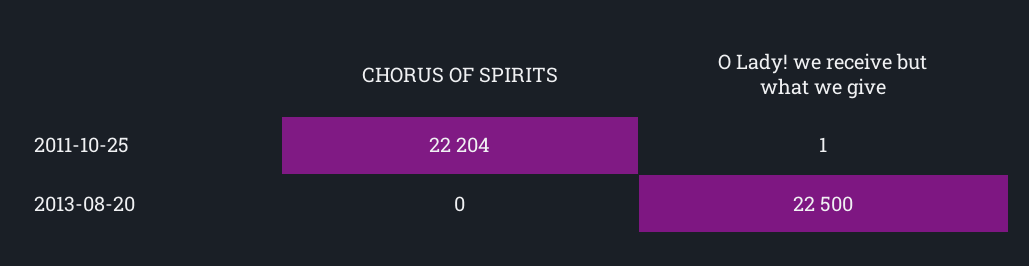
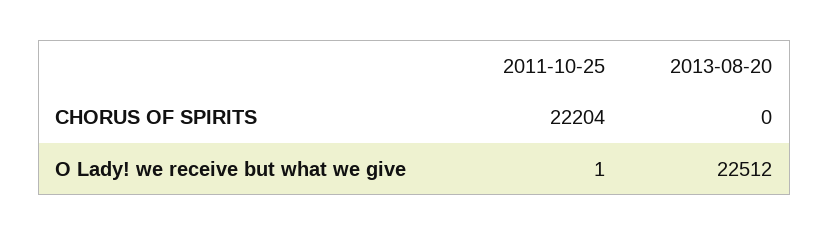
O Lady! we receive but what we give, 2013-08-20: 22500 -> 22512

